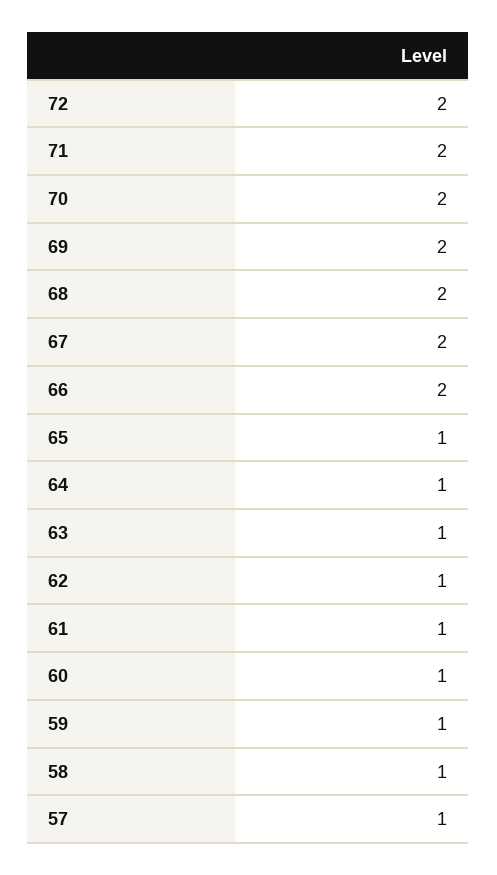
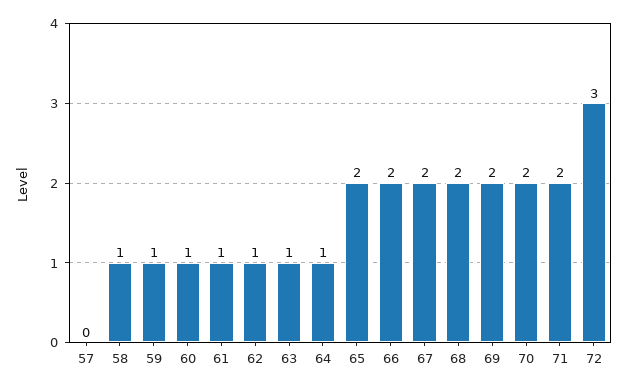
72: 2 -> 3
65: 1 -> 2
57: 1 -> 0

